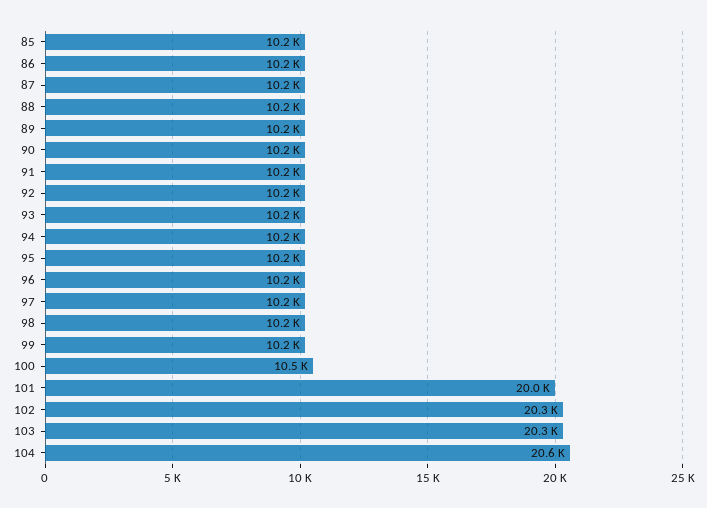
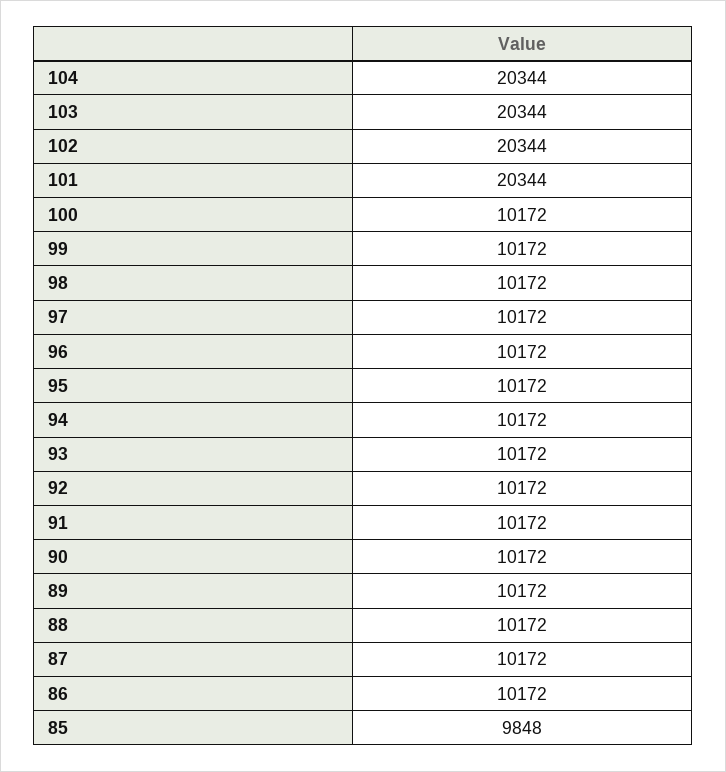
85: 10200 -> 9848
100: 10500 -> 10172
101: 20000 -> 20344
104: 20600 -> 20344

